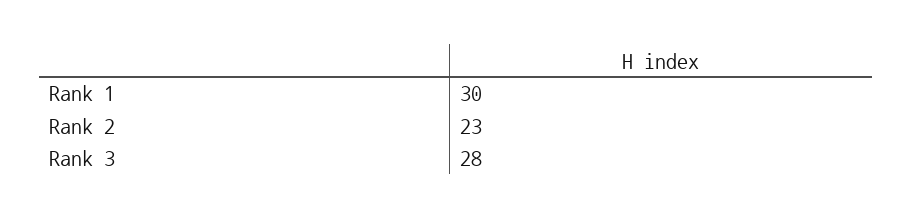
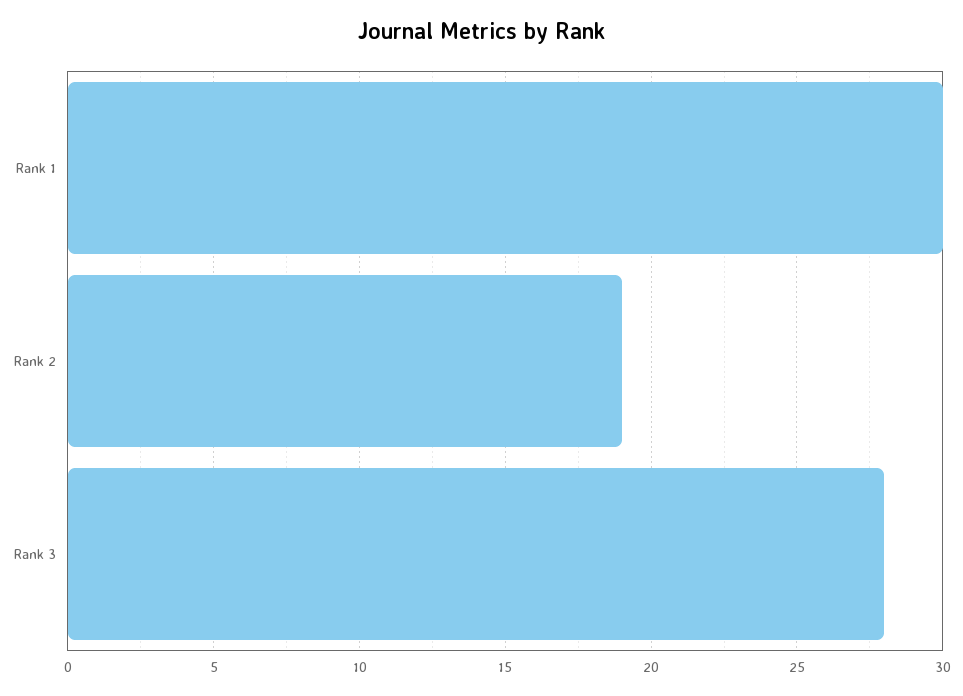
Rank 2: 23 -> 19

